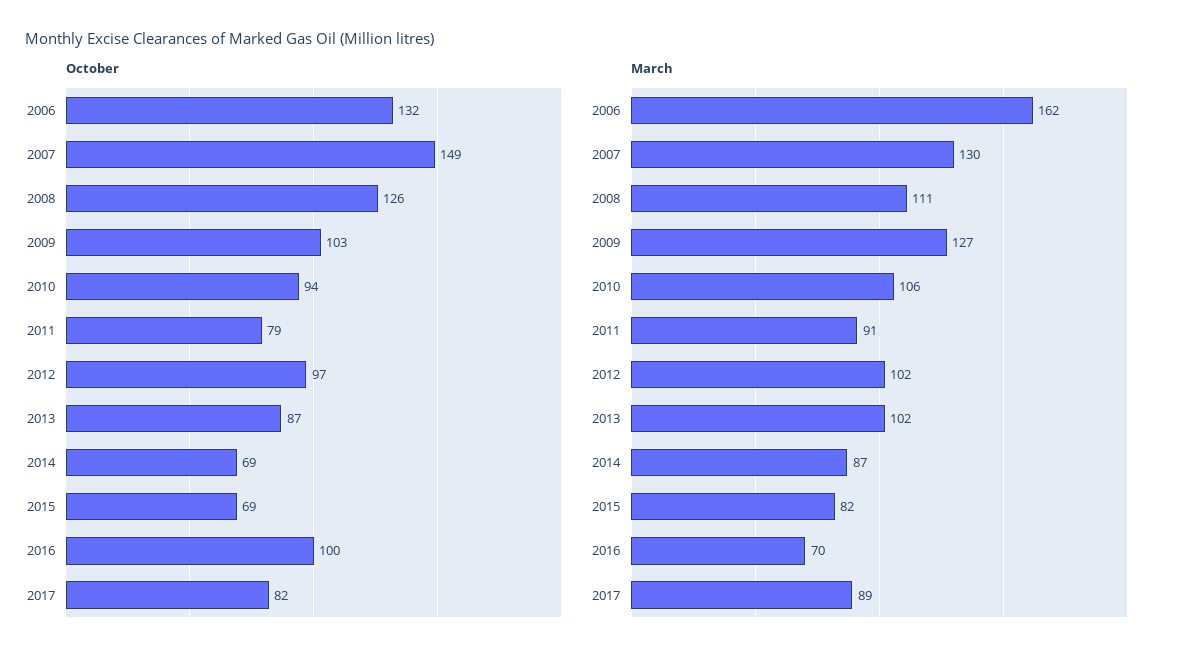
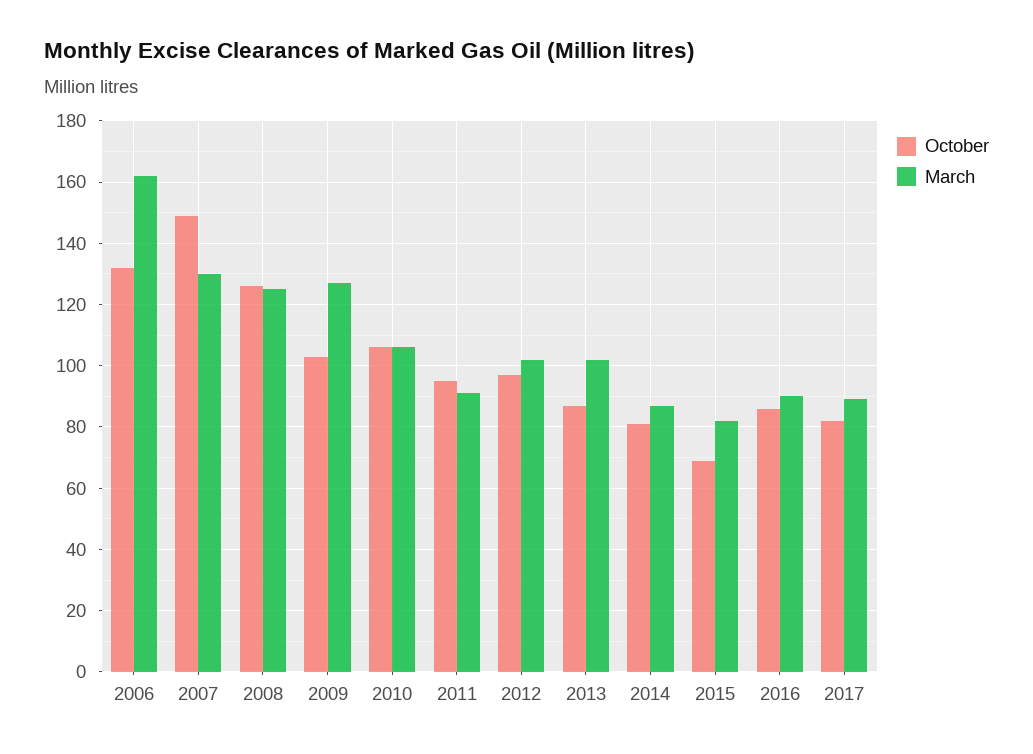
October, 2010: 94 -> 105
October, 2011: 79 -> 95
October, 2014: 69 -> 80
October, 2016: 100 -> 85
March, 2008: 111 -> 125
March, 2016: 70 -> 90

